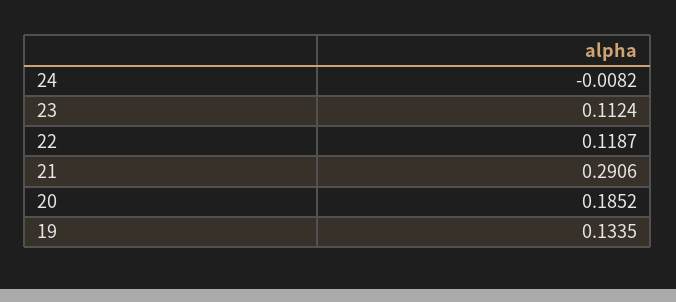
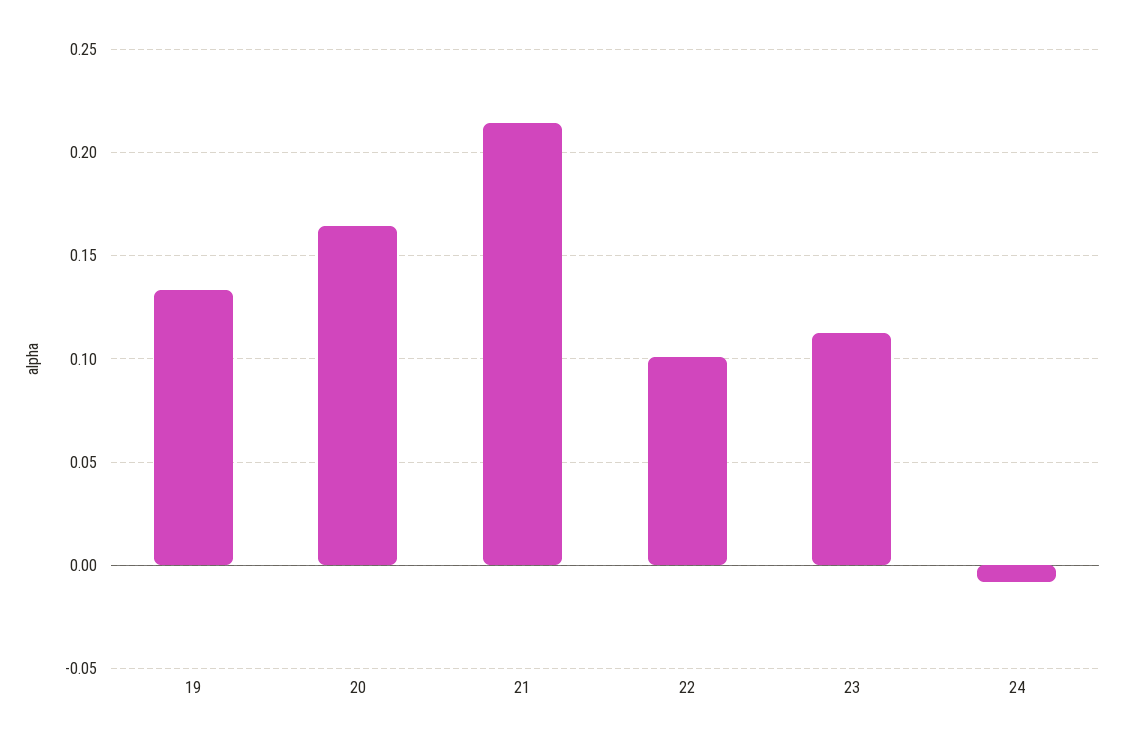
22: 0.1187 -> 0.1
21: 0.2906 -> 0.215
20: 0.1852 -> 0.165

